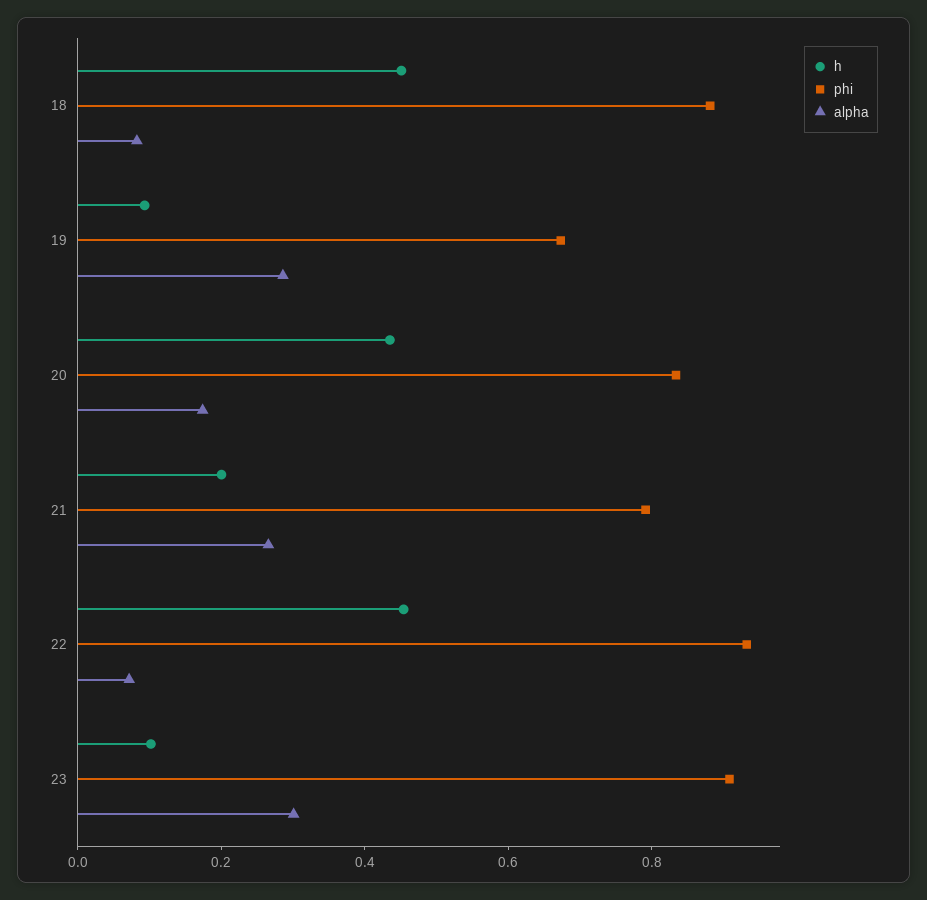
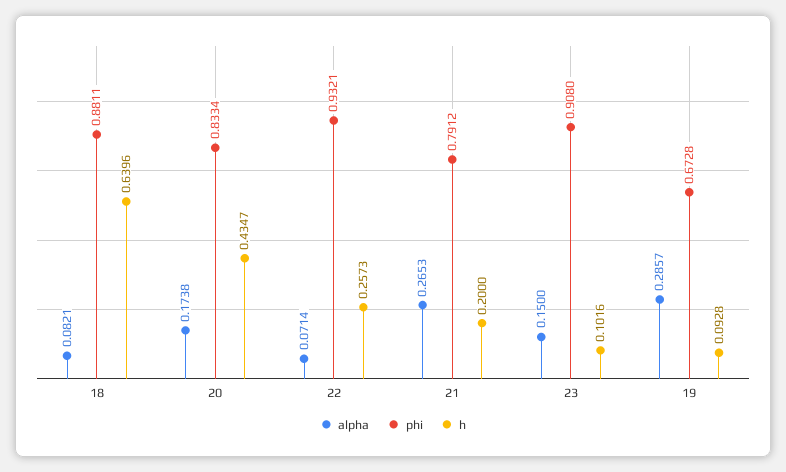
h, 18: 0.45 -> 0.6396
h, 22: 0.45 -> 0.2573
alpha, 23: 0.3 -> 0.15

